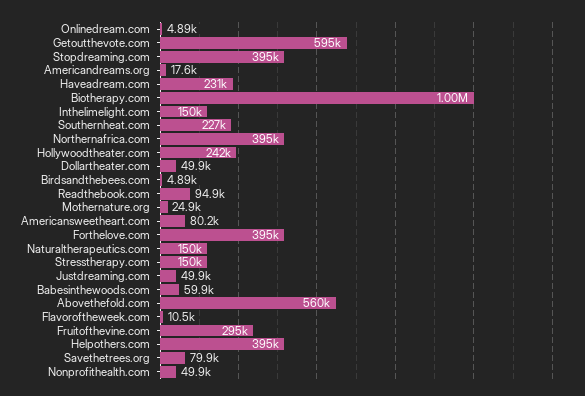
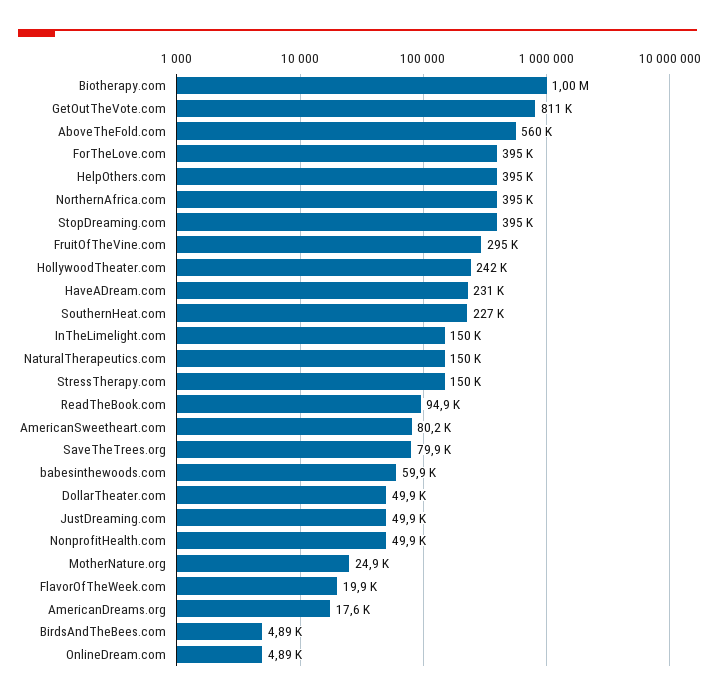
Getoutthevote.com: 595000 -> 811000
Flavoroftheweek.com: 10500 -> 19900

